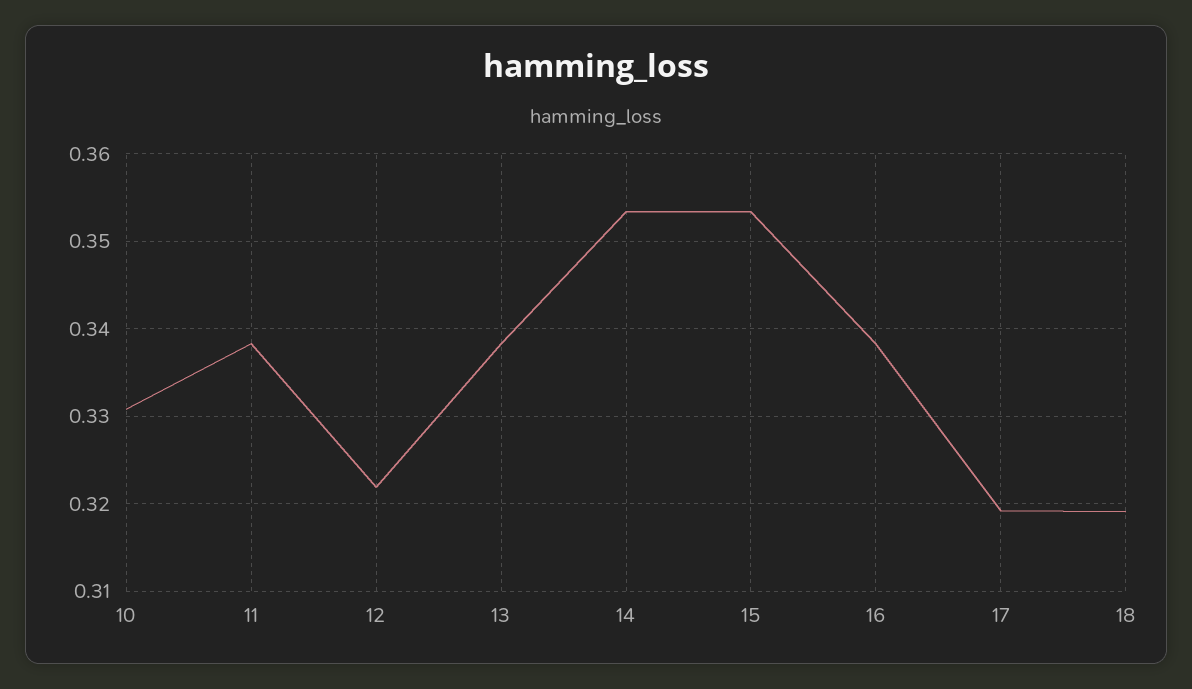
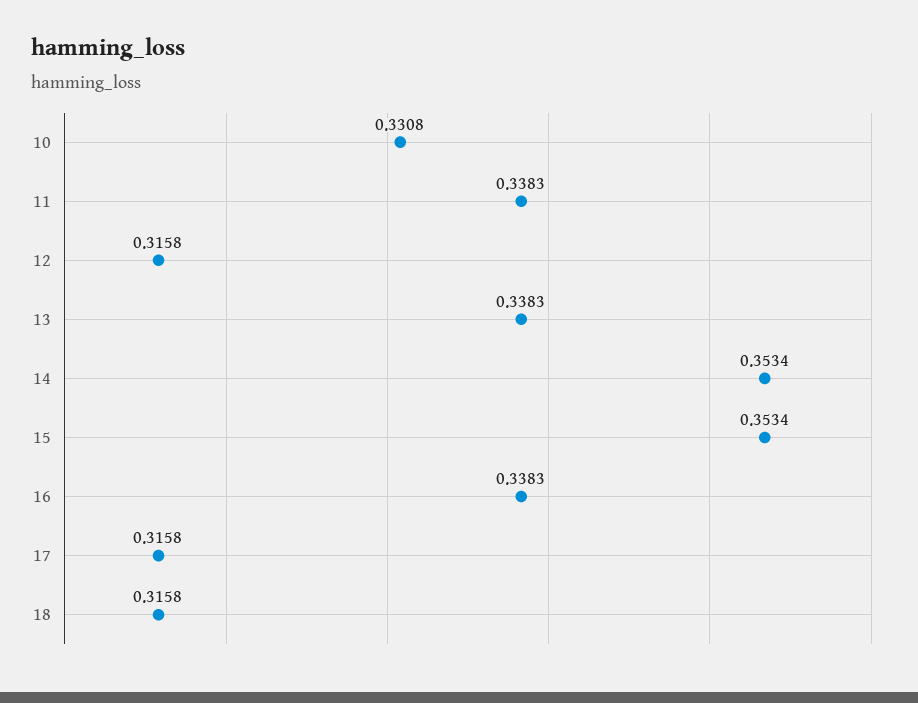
12: 0.322 -> 0.3158
17: 0.319 -> 0.3158
18: 0.319 -> 0.3158

